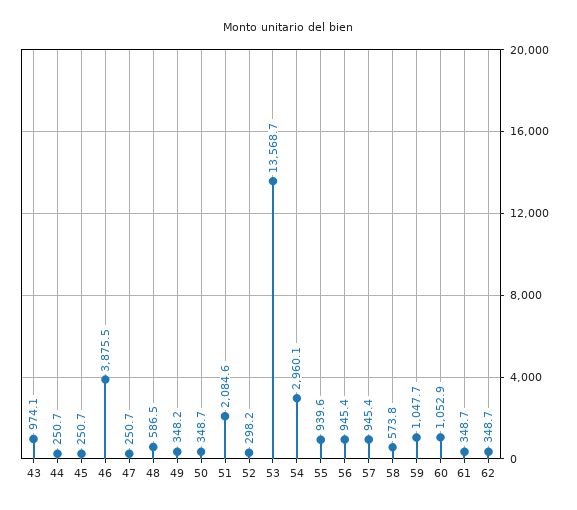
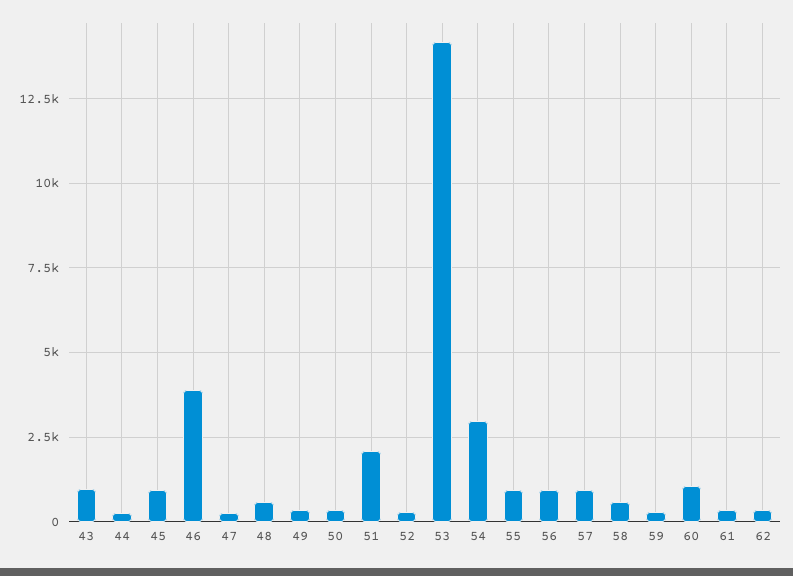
45: 250.7 -> 1000
53: 13568.7 -> 14250
59: 1047.7 -> 250

